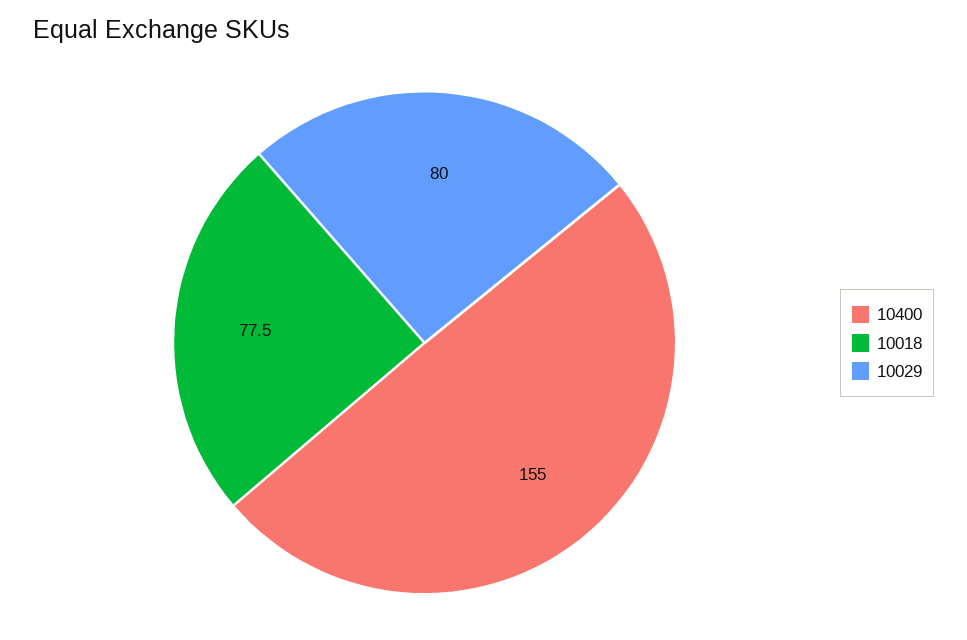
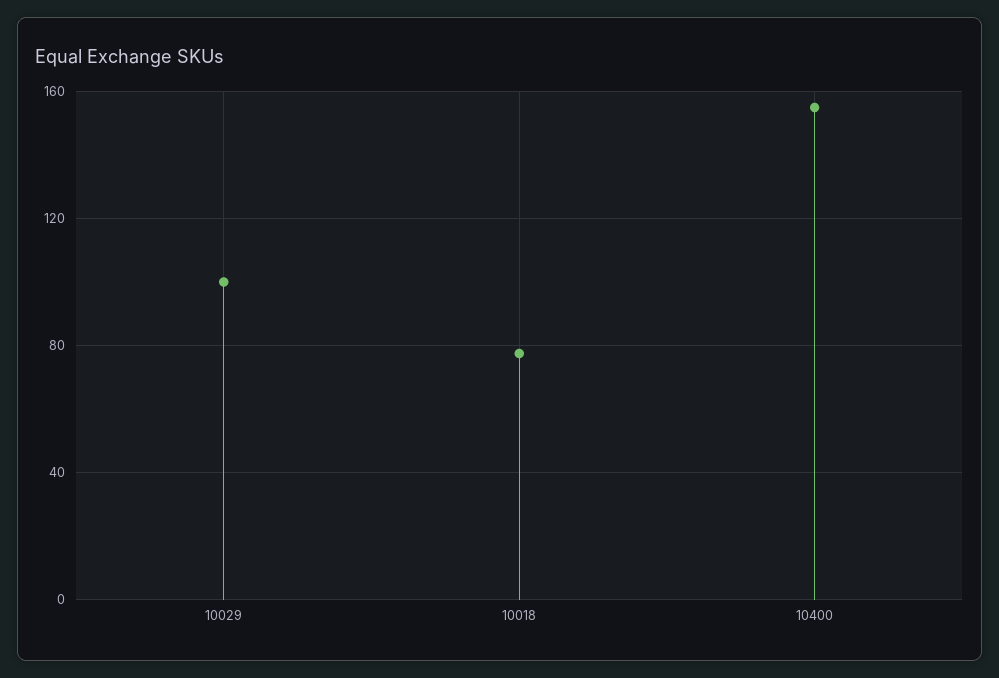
10029: 80 -> 100

